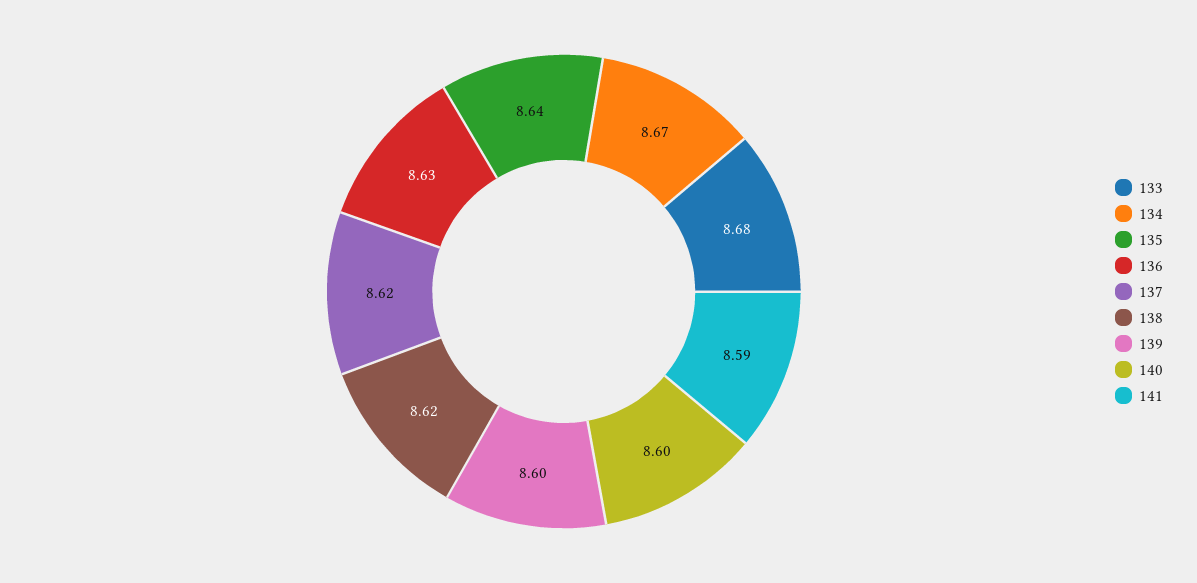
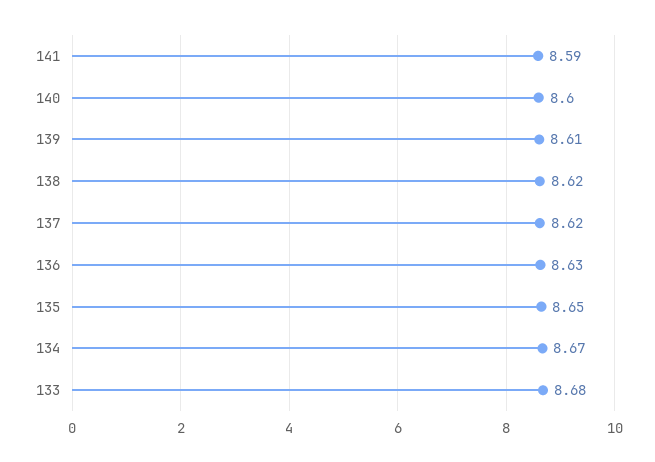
135: 8.64 -> 8.65
139: 8.6 -> 8.61

